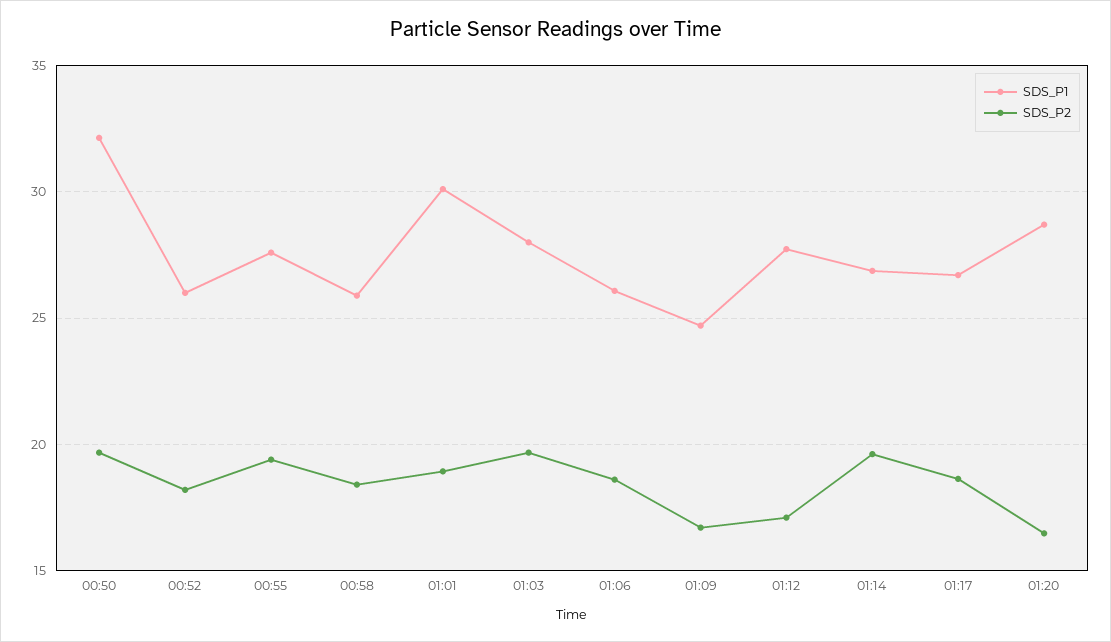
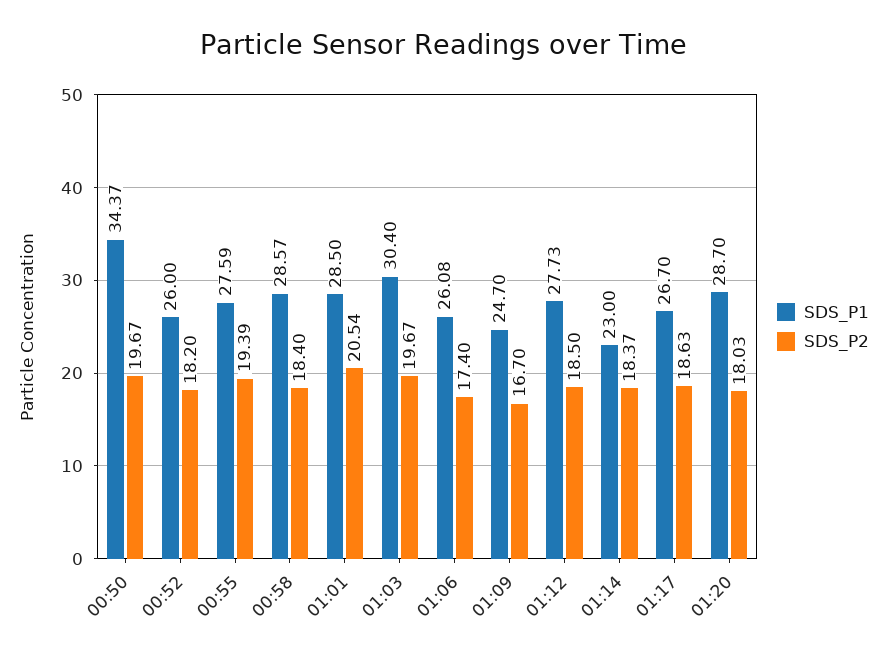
SDS_P1, 00:50: 32 -> 34.37
SDS_P1, 00:58: 26 -> 28.57
SDS_P1, 01:01: 30 -> 28.5
SDS_P2, 01:01: 19 -> 20.54
SDS_P1, 01:03: 28 -> 30.4
SDS_P2, 01:06: 18.5 -> 17.4
SDS_P2, 01:12: 17 -> 18.5
SDS_P1, 01:14: 27 -> 23
SDS_P2, 01:14: 19.5 -> 18.37
SDS_P2, 01:20: 16.5 -> 18.03

